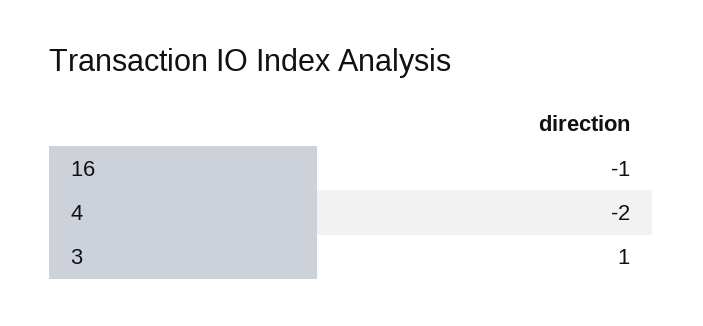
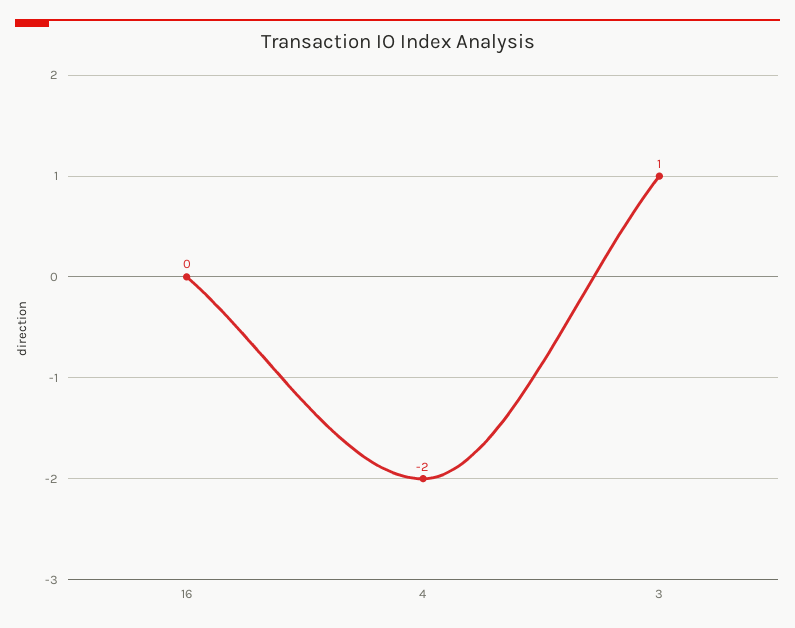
16: -1 -> 0

